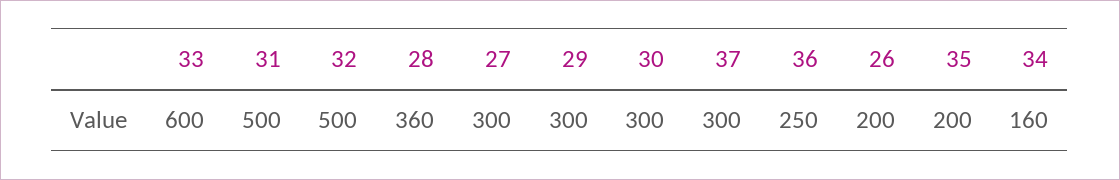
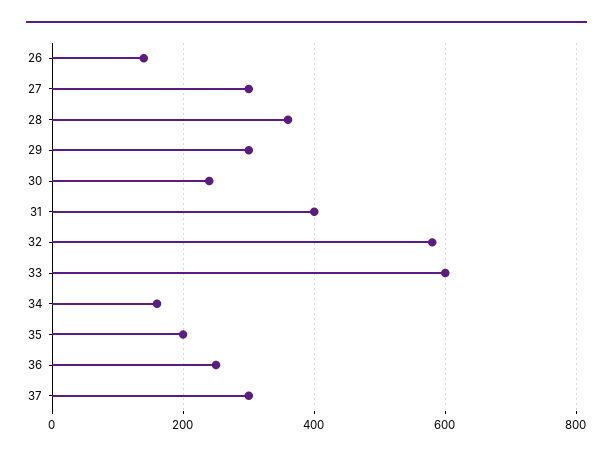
31: 500 -> 400
32: 500 -> 580
30: 300 -> 240
26: 200 -> 140

